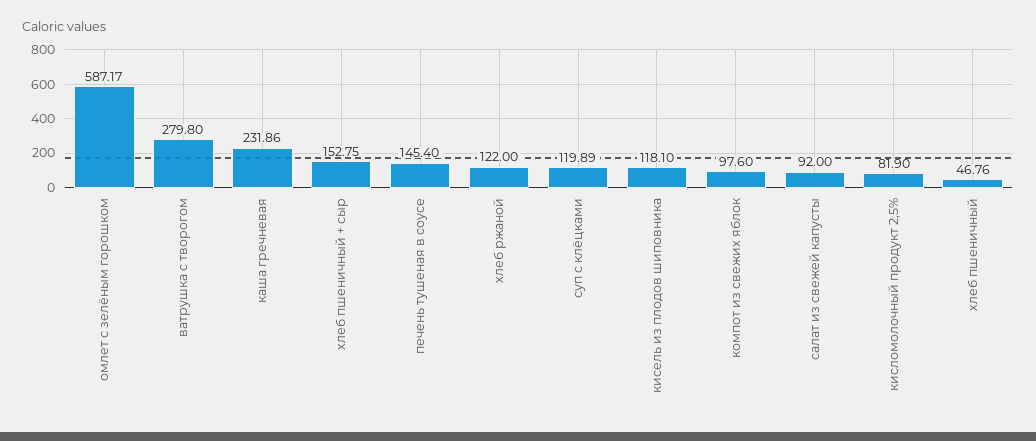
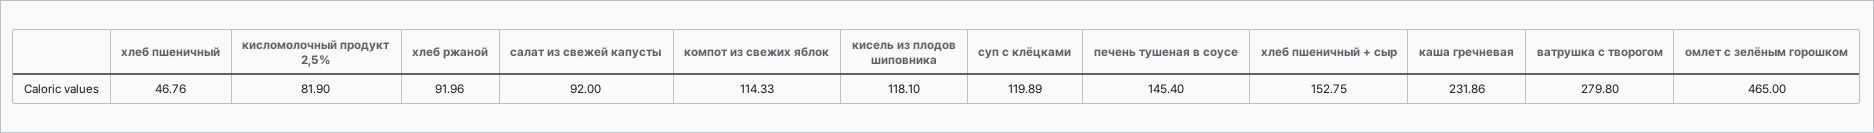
омлет с зелёным горошком: 587.17 -> 465
хлеб ржаной: 122 -> 91.96
компот из свежих яблок: 97.6 -> 114.33

